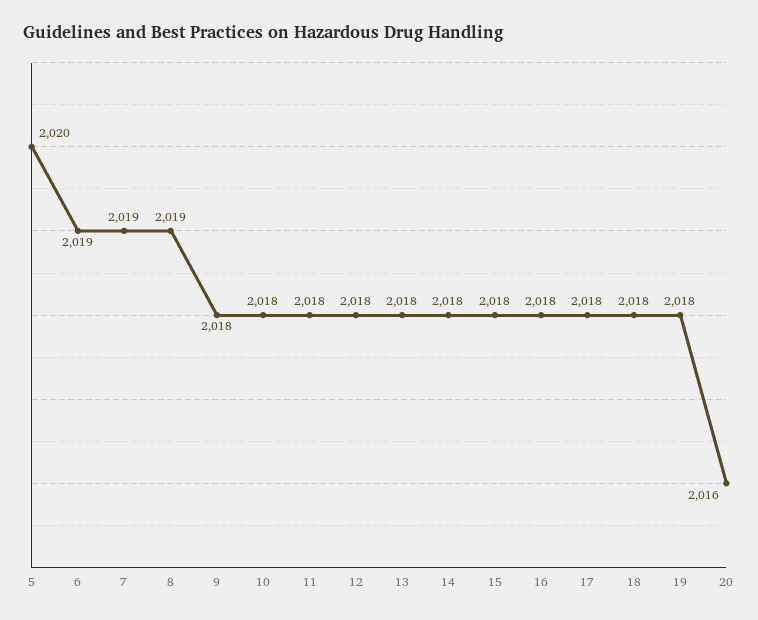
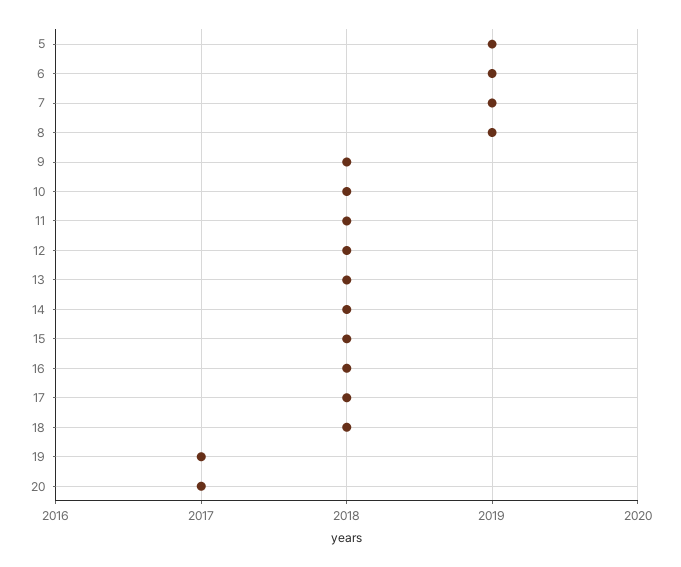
5: 2020 -> 2019
19: 2018 -> 2017
20: 2016 -> 2017

